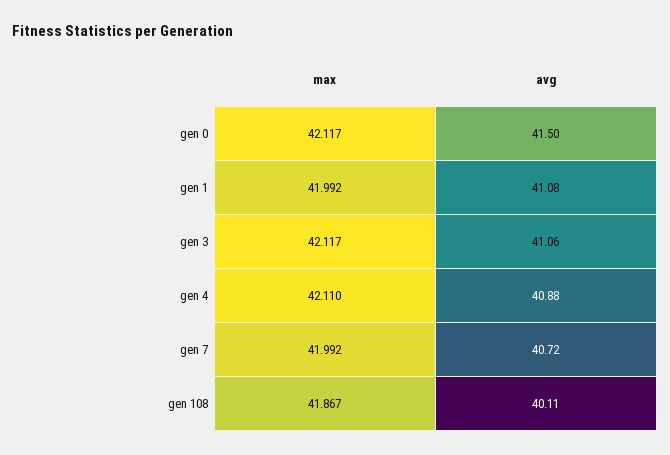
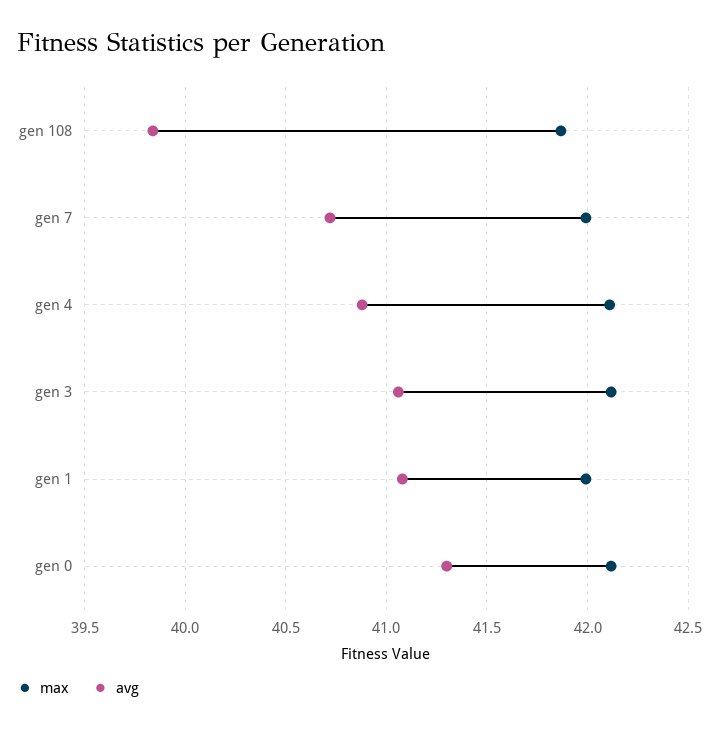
avg, gen 0: 41.5 -> 41.3
avg, gen 108: 40.11 -> 39.85

